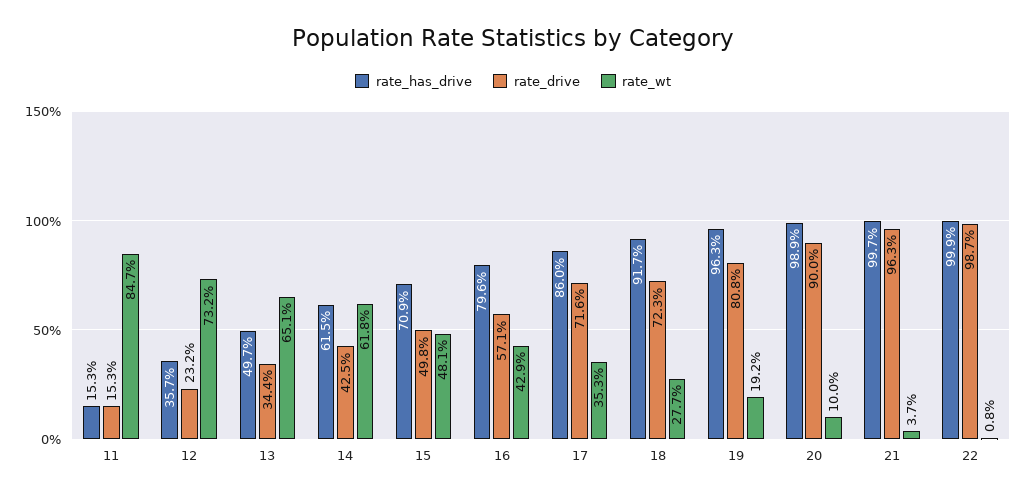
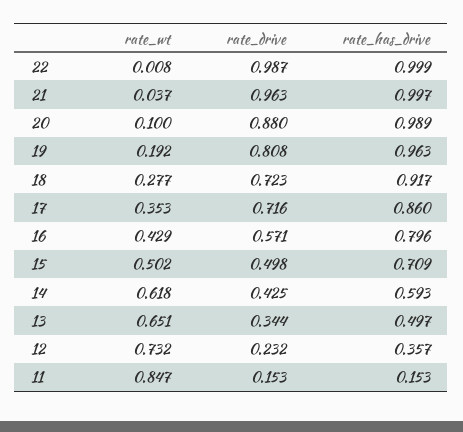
rate_has_drive, 14: 0.615 -> 0.593
rate_wt, 15: 0.481 -> 0.502
rate_drive, 20: 0.9 -> 0.88

